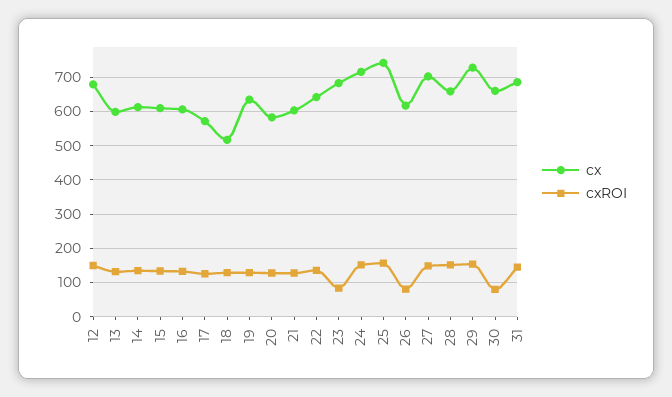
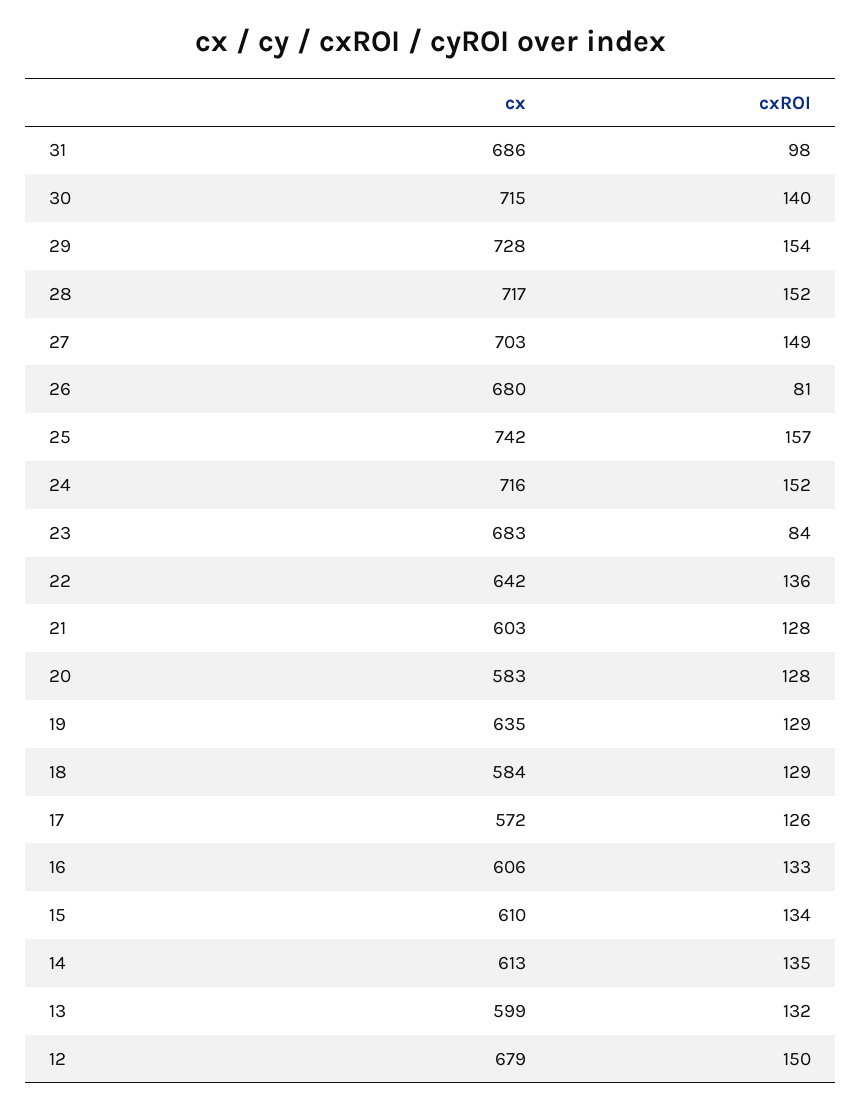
cx, 18: 520 -> 584
cx, 26: 620 -> 680
cx, 28: 660 -> 717
cx, 30: 660 -> 715
cxROI, 30: 80 -> 140
cxROI, 31: 140 -> 98

